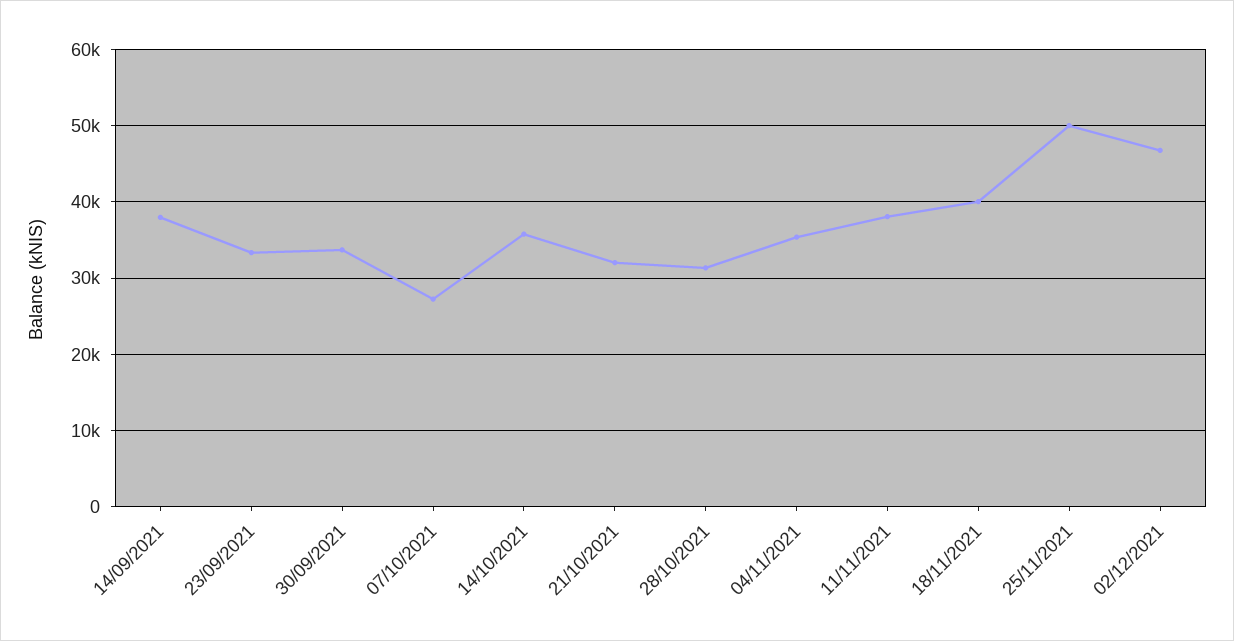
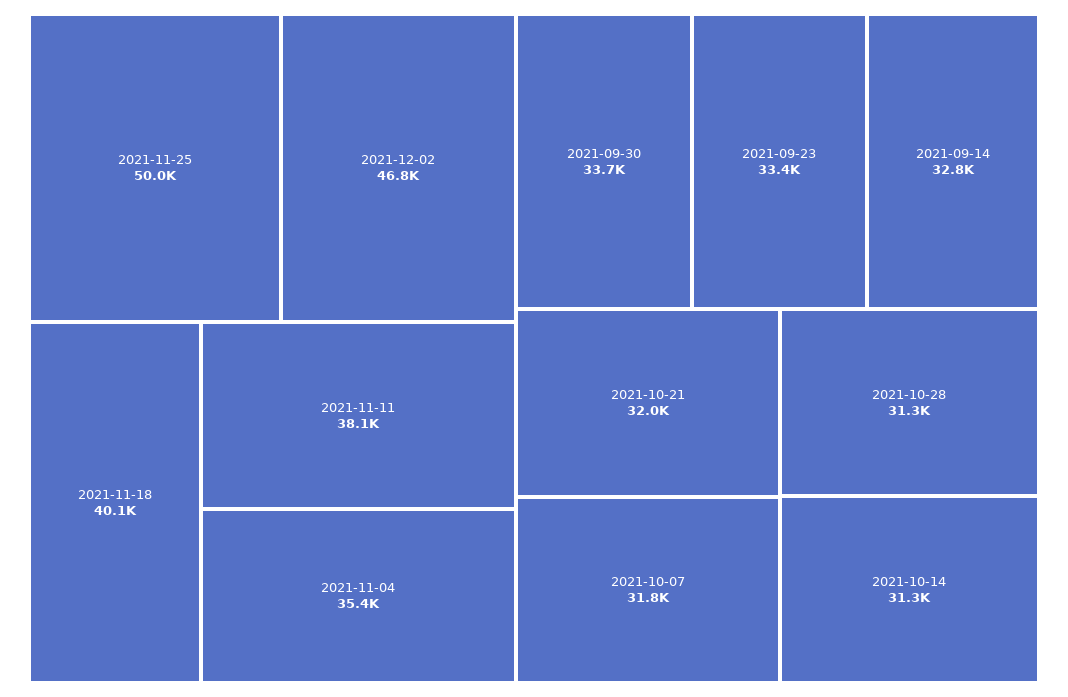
14/09/2021: 38000 -> 32800
07/10/2021: 27000 -> 31800
14/10/2021: 36000 -> 31300

